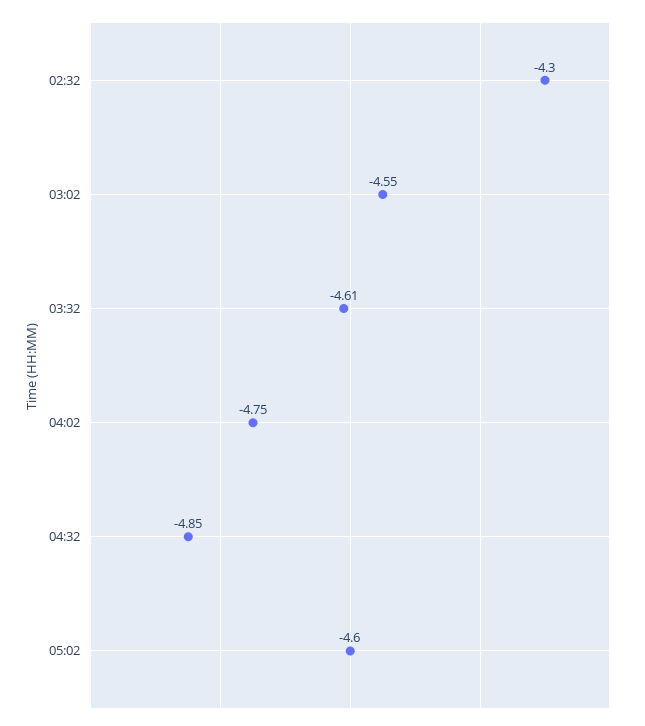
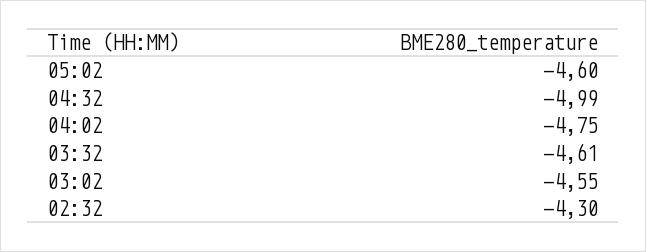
04:32: -4.85 -> -4.99

